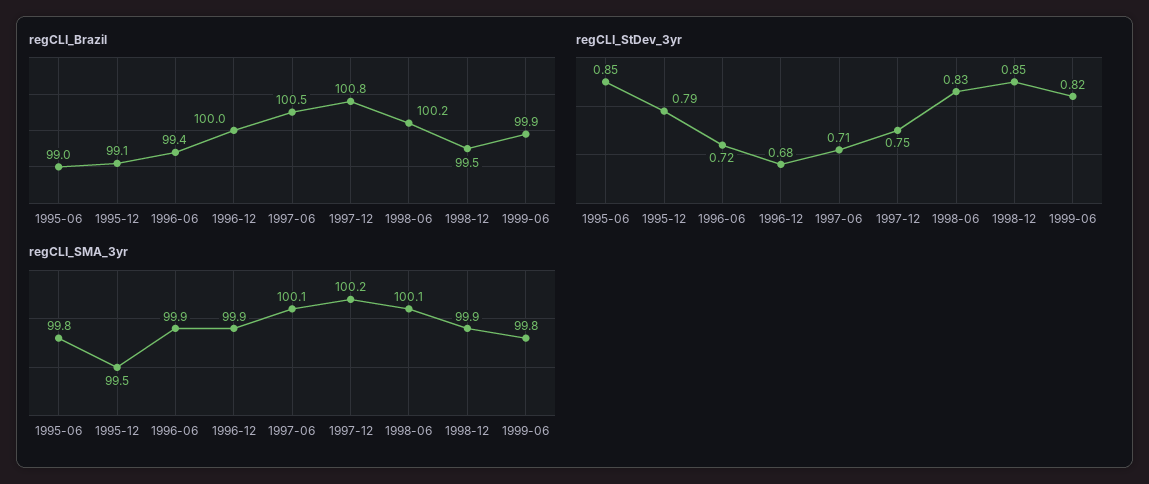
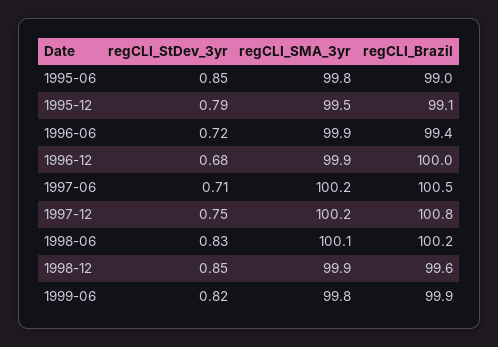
regCLI_Brazil, 1998-12: 99.5 -> 99.6
regCLI_SMA_3yr, 1997-06: 100.1 -> 100.2

